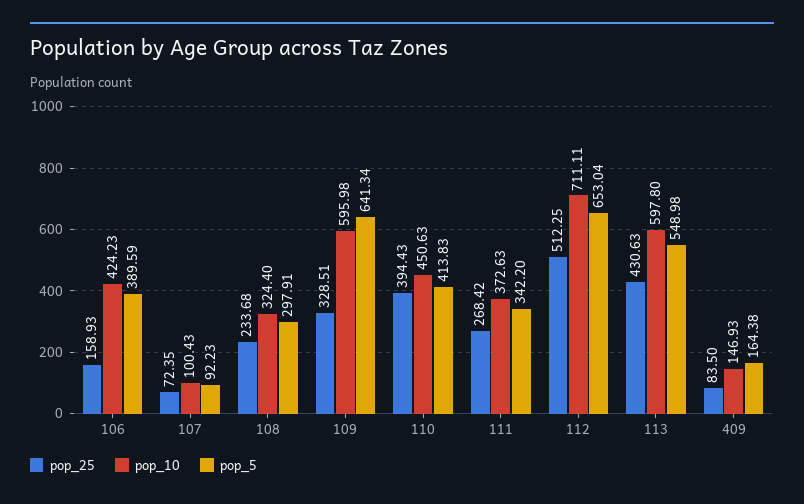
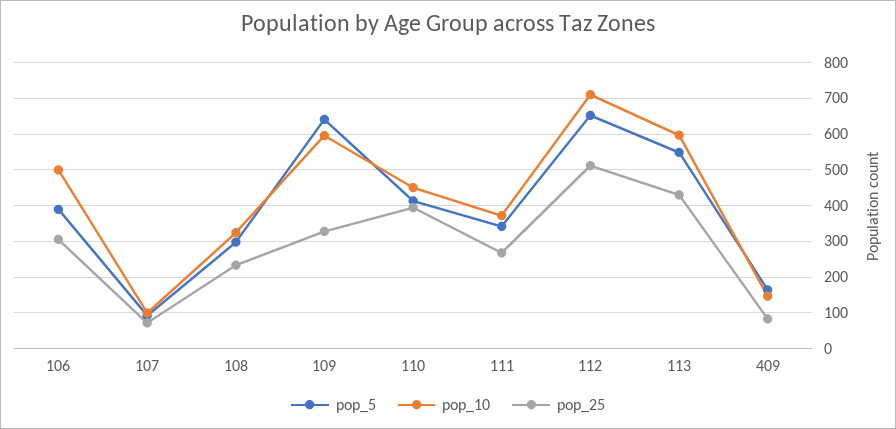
pop_25, 106: 158.93 -> 300
pop_10, 106: 424.23 -> 500

